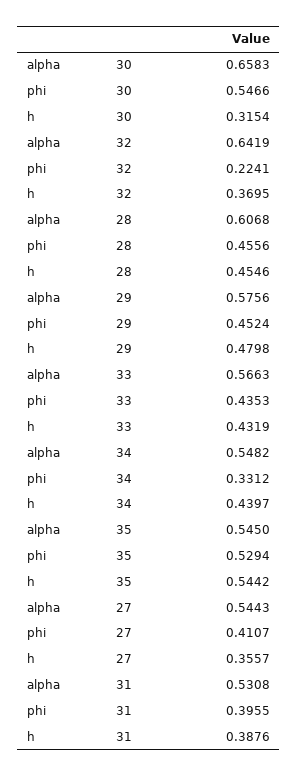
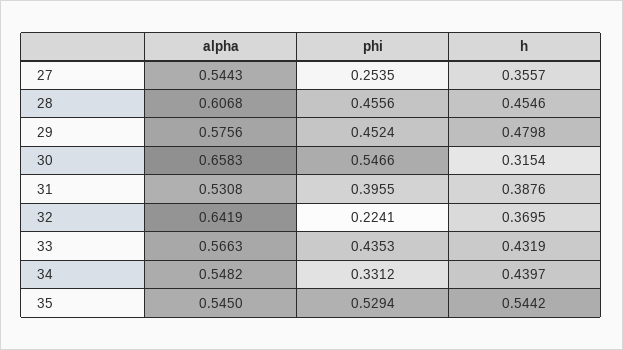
phi, 27: 0.4107 -> 0.2535

